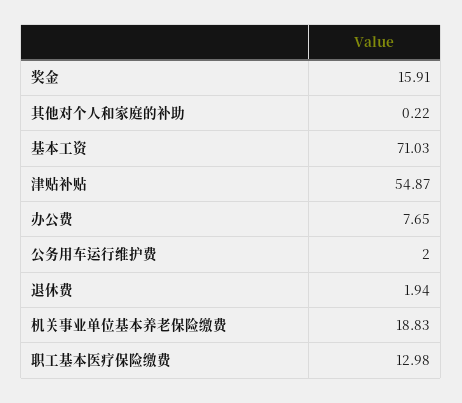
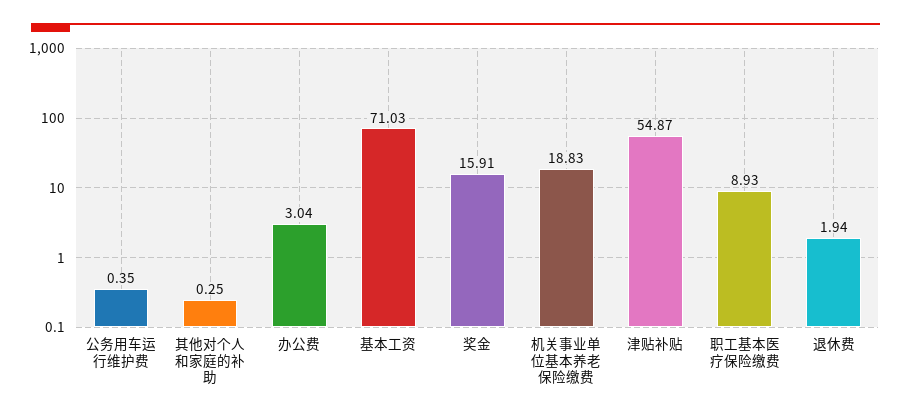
其他对个人和家庭的补助: 0.22 -> 0.25
办公费: 7.65 -> 3.04
公务用车运行维护费: 2 -> 0.35
职工基本医疗保险缴费: 12.98 -> 8.93

